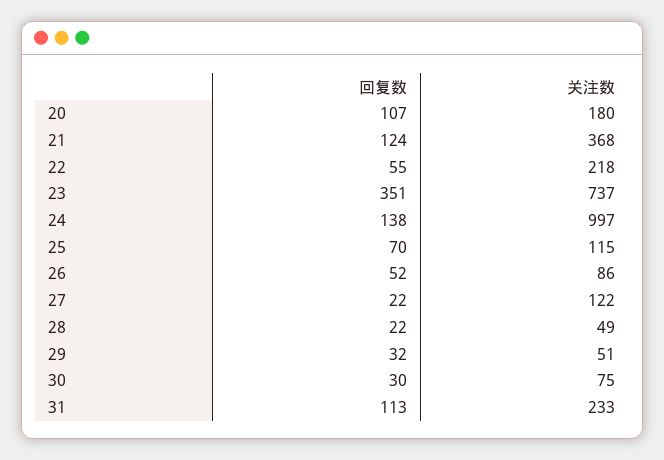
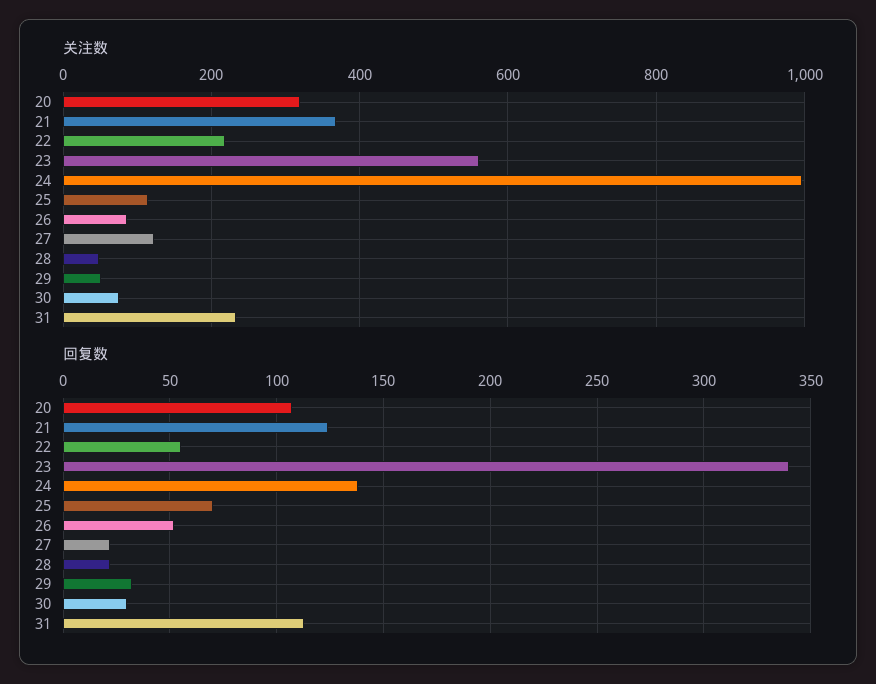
关注数, 20: 180 -> 320
回复数, 23: 351 -> 340
关注数, 23: 737 -> 560

